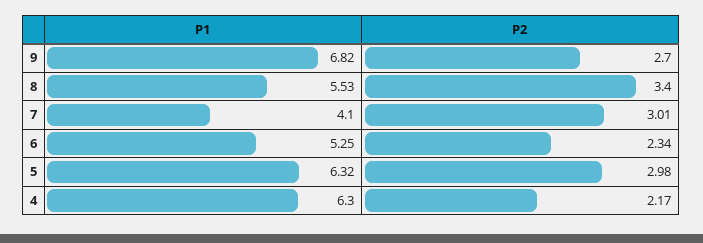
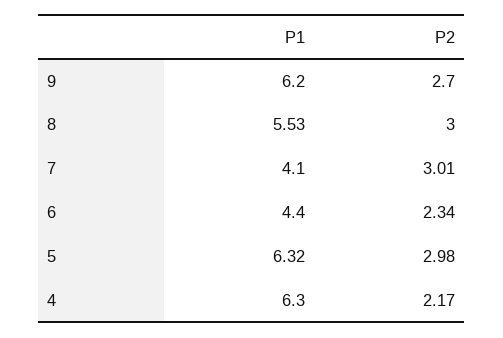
P1, 9: 6.82 -> 6.2
P2, 8: 3.4 -> 3
P1, 6: 5.25 -> 4.4

